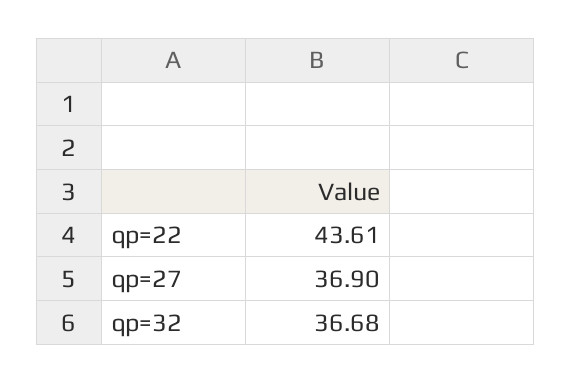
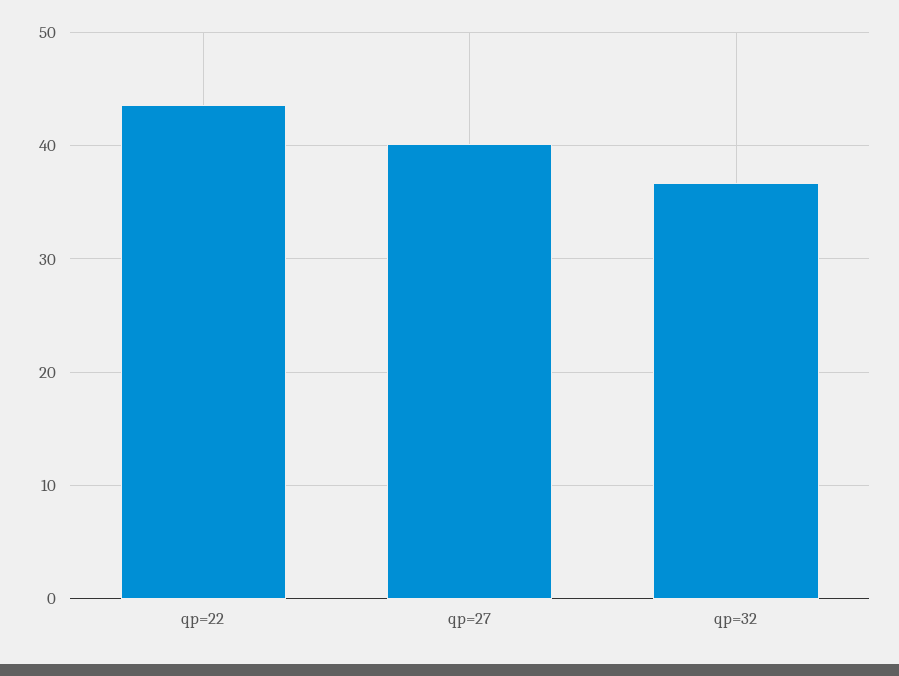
qp=27: 36.9 -> 40

